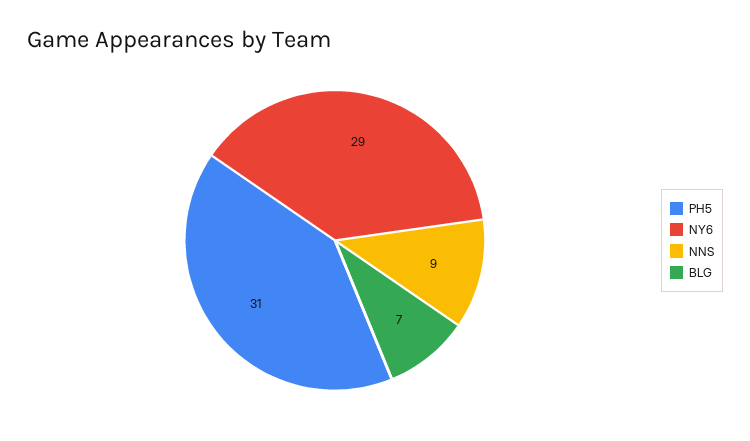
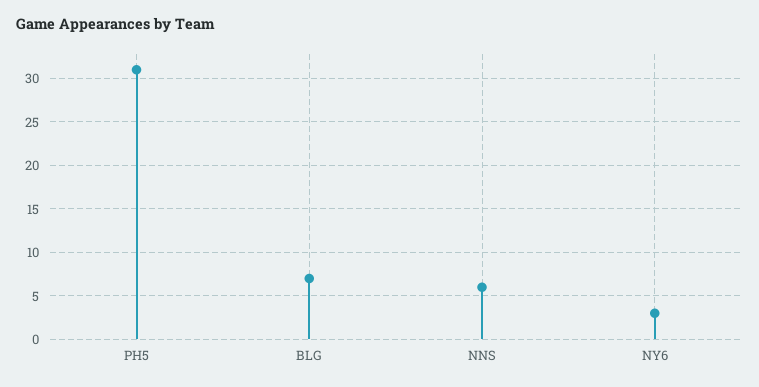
NY6: 29 -> 3
NNS: 9 -> 6

